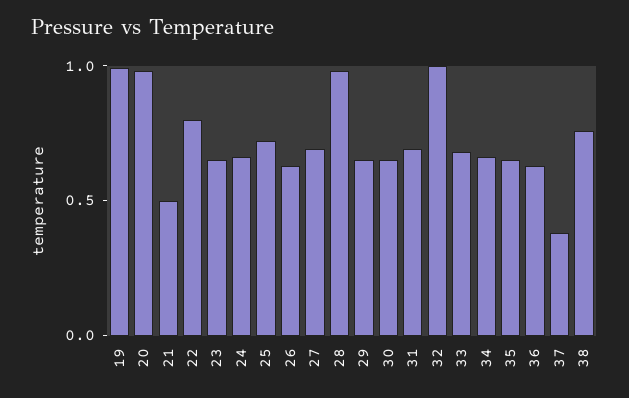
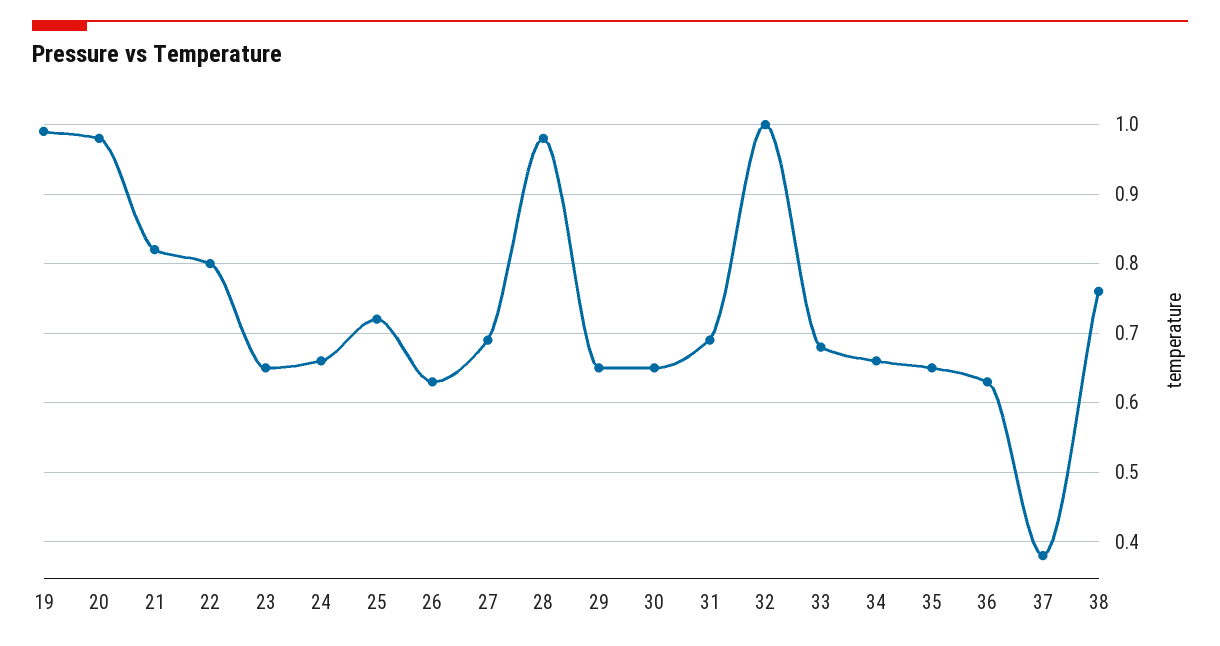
21: 0.5 -> 0.82

